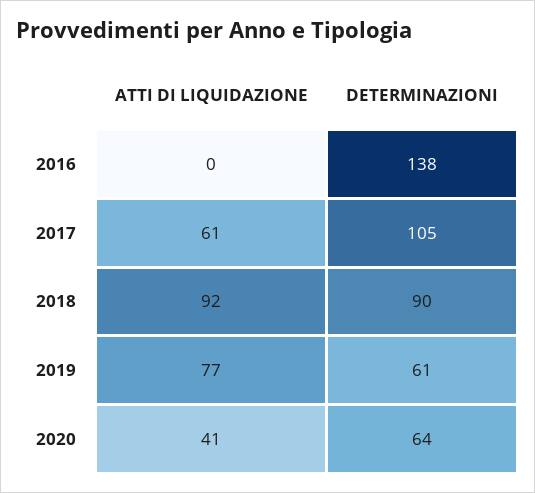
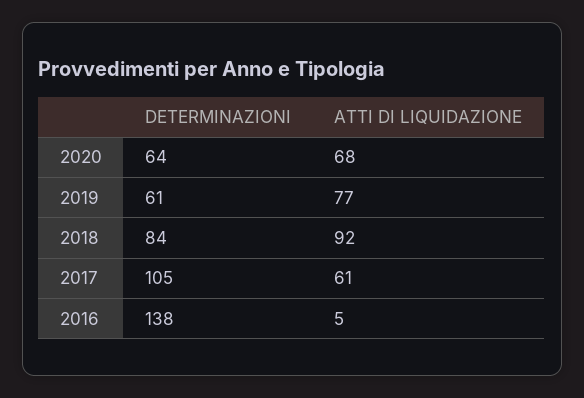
ATTI DI LIQUIDAZIONE, 2016: 0 -> 5
DETERMINAZIONI, 2018: 90 -> 84
ATTI DI LIQUIDAZIONE, 2020: 41 -> 68

